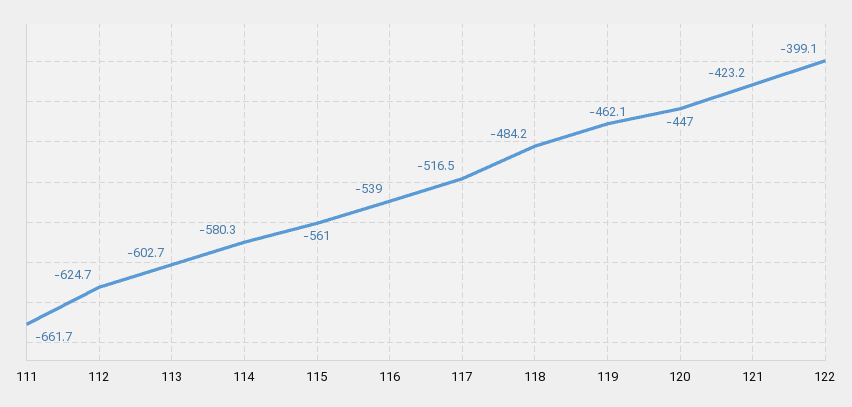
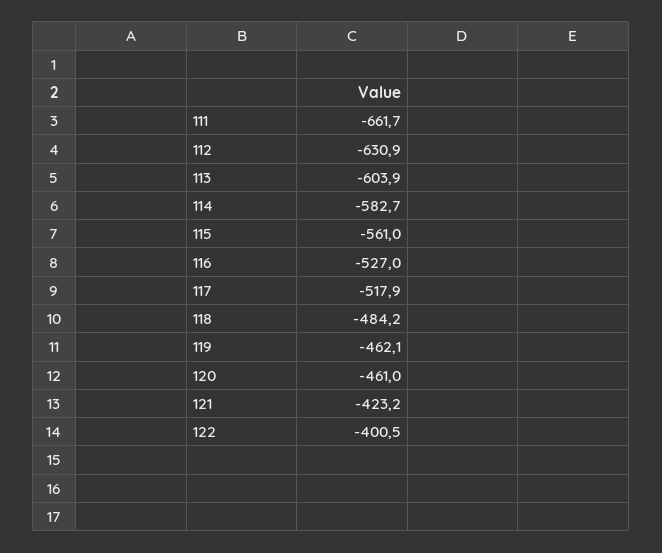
112: -624.7 -> -630.9
113: -602.7 -> -603.9
114: -580.3 -> -582.7
116: -539 -> -527
117: -516.5 -> -517.9
120: -447 -> -461
122: -399.1 -> -400.5

